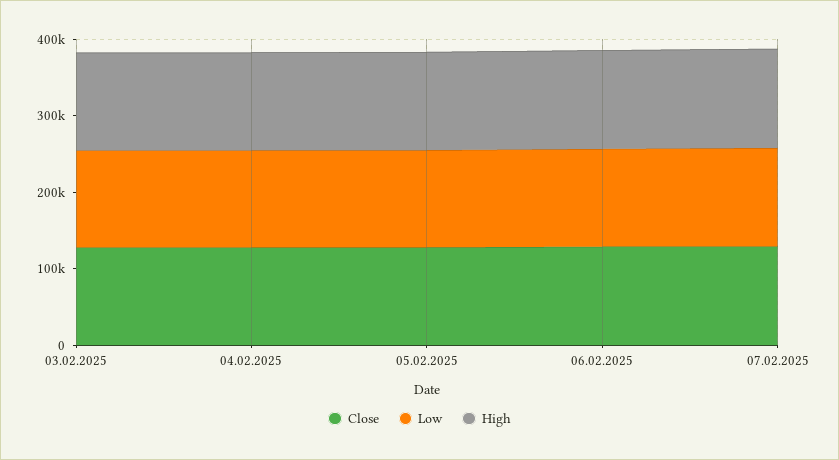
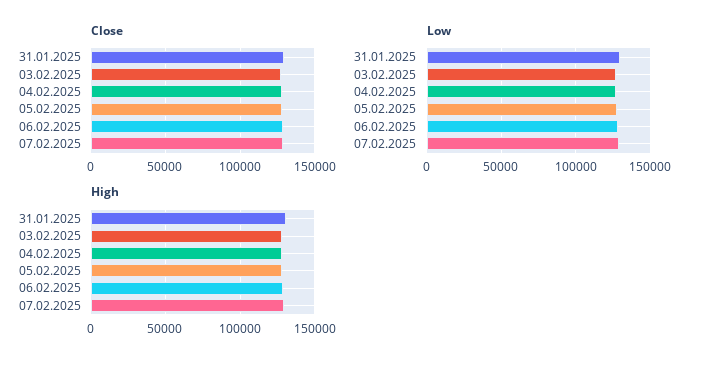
Close, 31.01.2025: none -> 130000
Low, 31.01.2025: none -> 130000
High, 31.01.2025: none -> 130000

